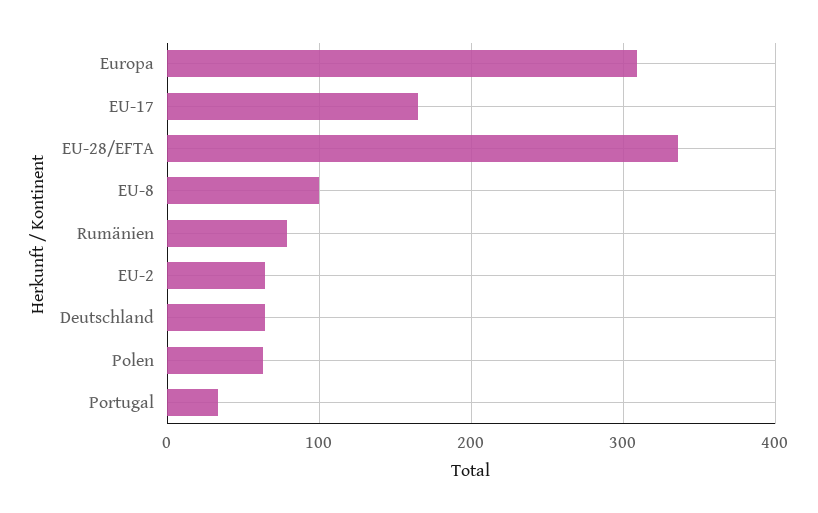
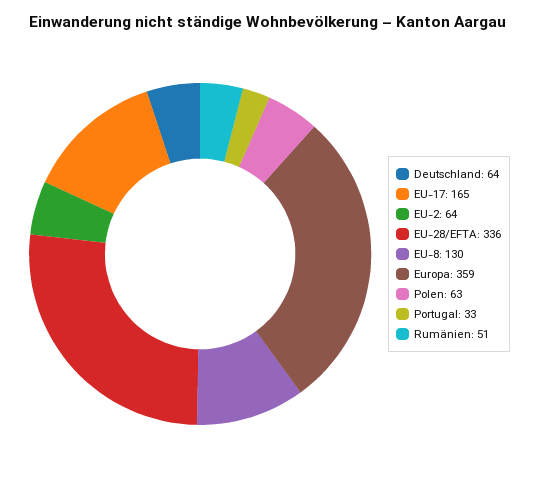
Europa: 310 -> 359
EU-8: 100 -> 130
Rumänien: 80 -> 51

